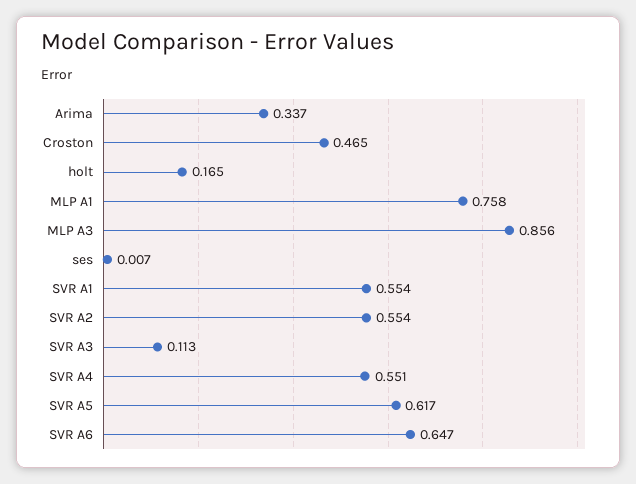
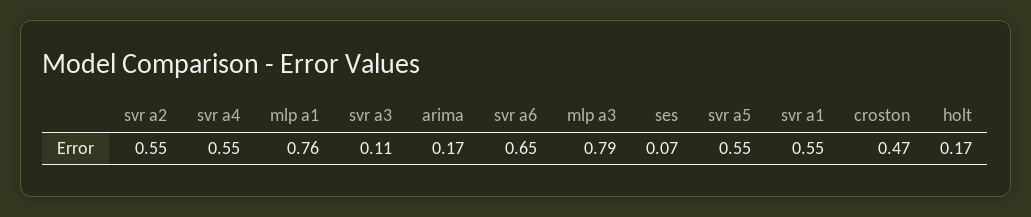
Arima: 0.337 -> 0.17
MLP A3: 0.856 -> 0.79
ses: 0.007 -> 0.07
SVR A5: 0.617 -> 0.55

